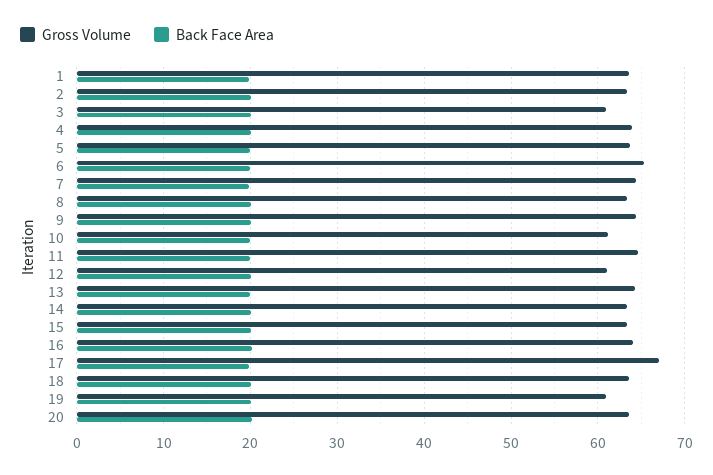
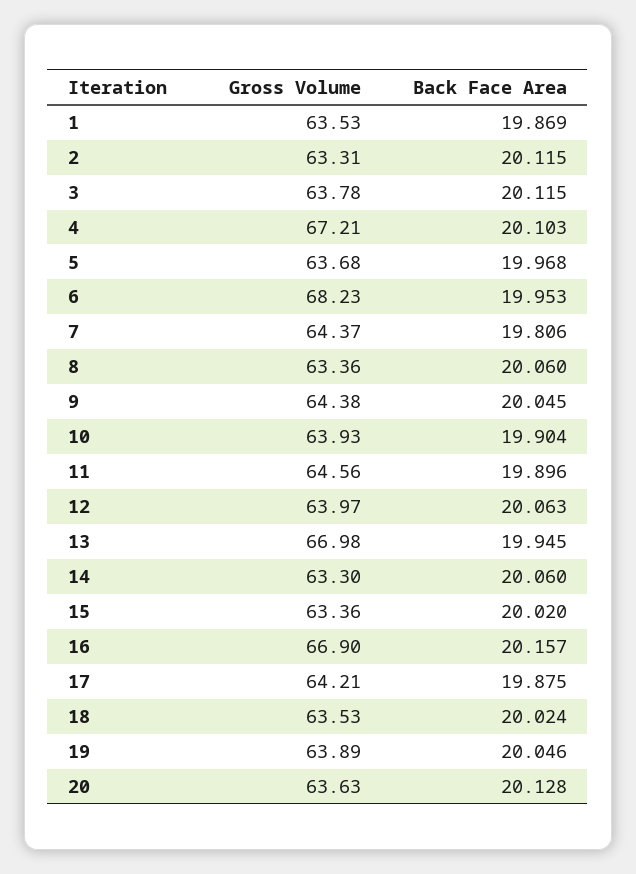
Gross Volume, 3: 61 -> 63.78
Gross Volume, 4: 64 -> 67.21
Gross Volume, 6: 65 -> 68.23
Gross Volume, 10: 61 -> 63.93
Gross Volume, 12: 61 -> 63.97
Gross Volume, 13: 64 -> 66.98
Gross Volume, 16: 64 -> 66.9
Gross Volume, 17: 67 -> 64.21
Gross Volume, 19: 61 -> 63.89

